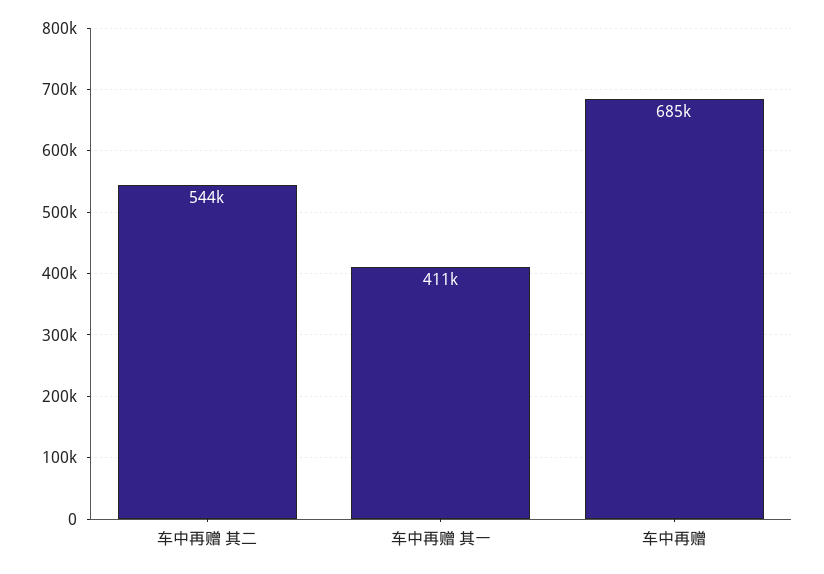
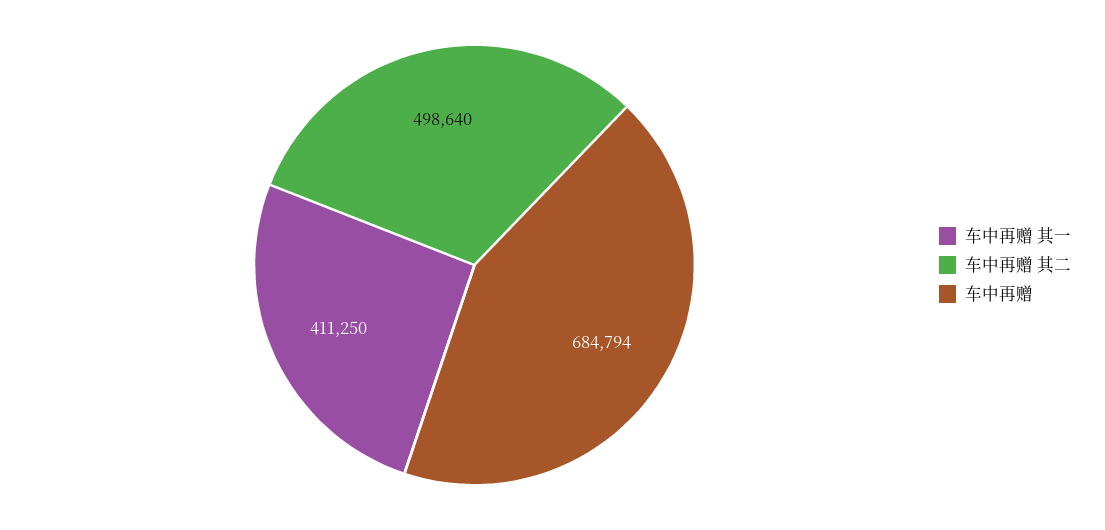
车中再赠 其二: 544000 -> 498640

